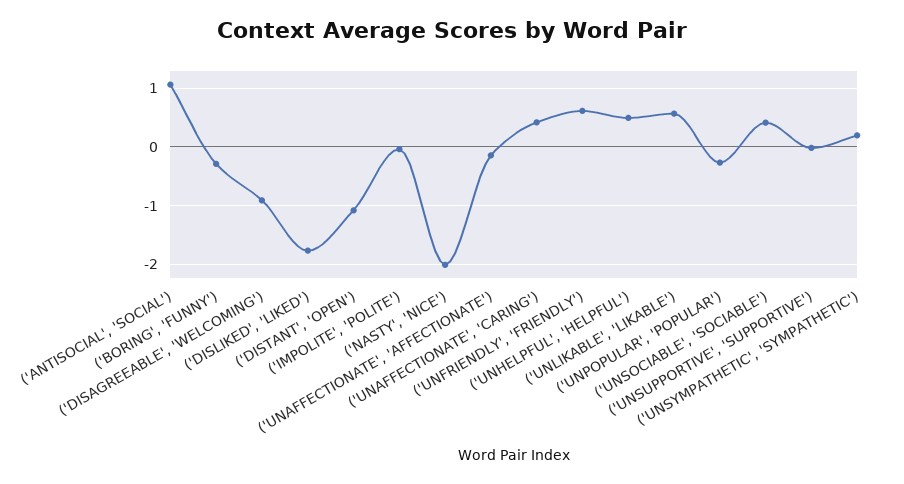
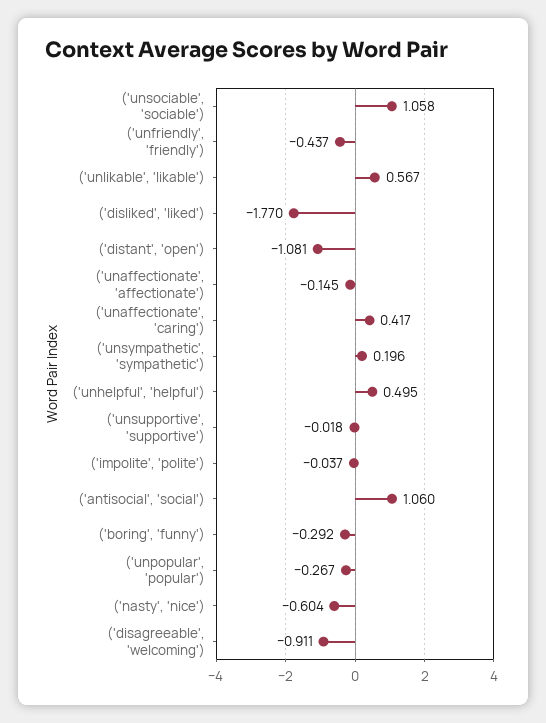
('NASTY', 'NICE'): -2 -> -0.604
('UNFRIENDLY', 'FRIENDLY'): 0.6 -> -0.437
('UNSOCIABLE', 'SOCIABLE'): 0.4 -> 1.058

